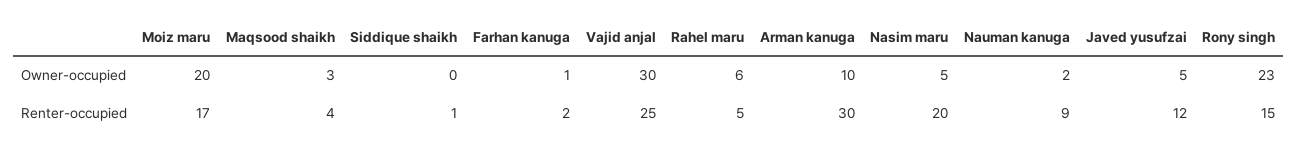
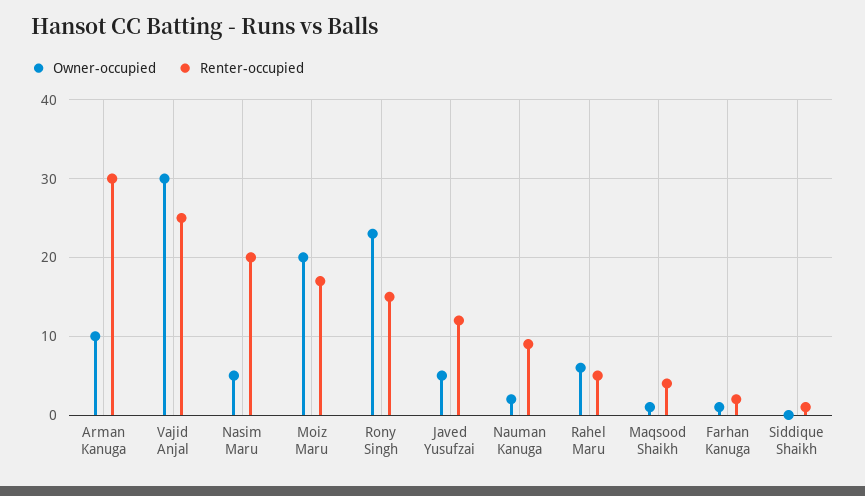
Owner-occupied, Maqsood shaikh: 3 -> 1

